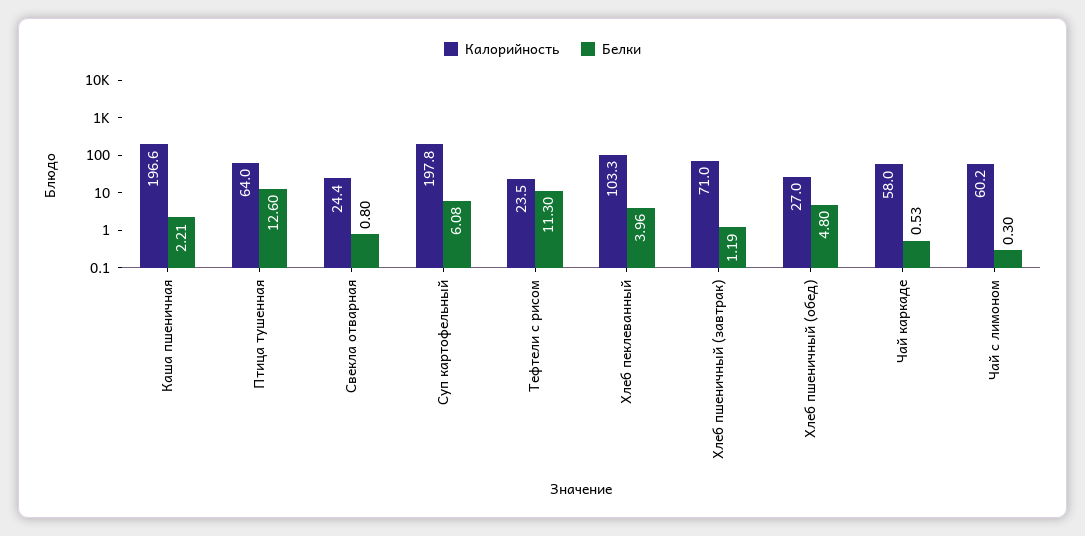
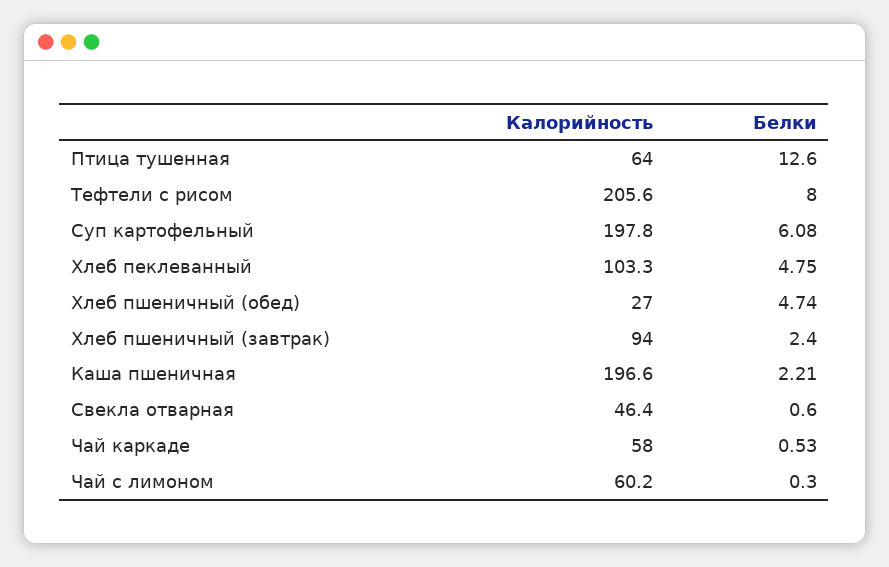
Калорийность, Свекла отварная: 24.4 -> 46.4
Белки, Свекла отварная: 0.8 -> 0.6
Калорийность, Тефтели с рисом: 23.5 -> 205.6
Белки, Тефтели с рисом: 11.3 -> 8
Белки, Хлеб пеклеванный: 3.96 -> 4.75
Калорийность, Хлеб пшеничный (завтрак): 71 -> 94
Белки, Хлеб пшеничный (завтрак): 1.19 -> 2.4
Белки, Хлеб пшеничный (обед): 4.8 -> 4.74

